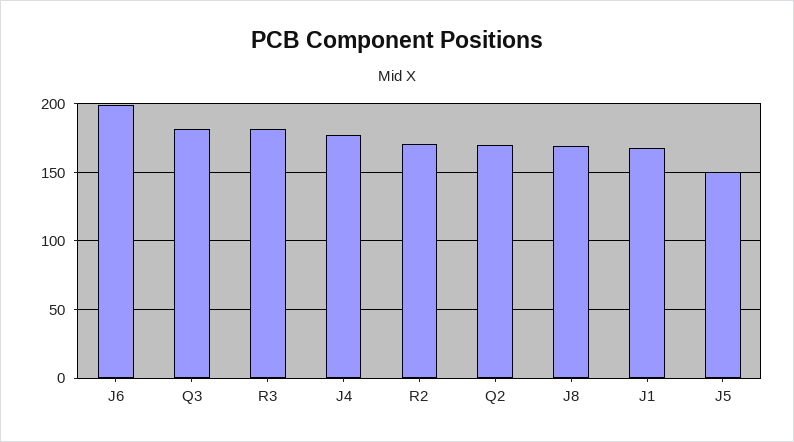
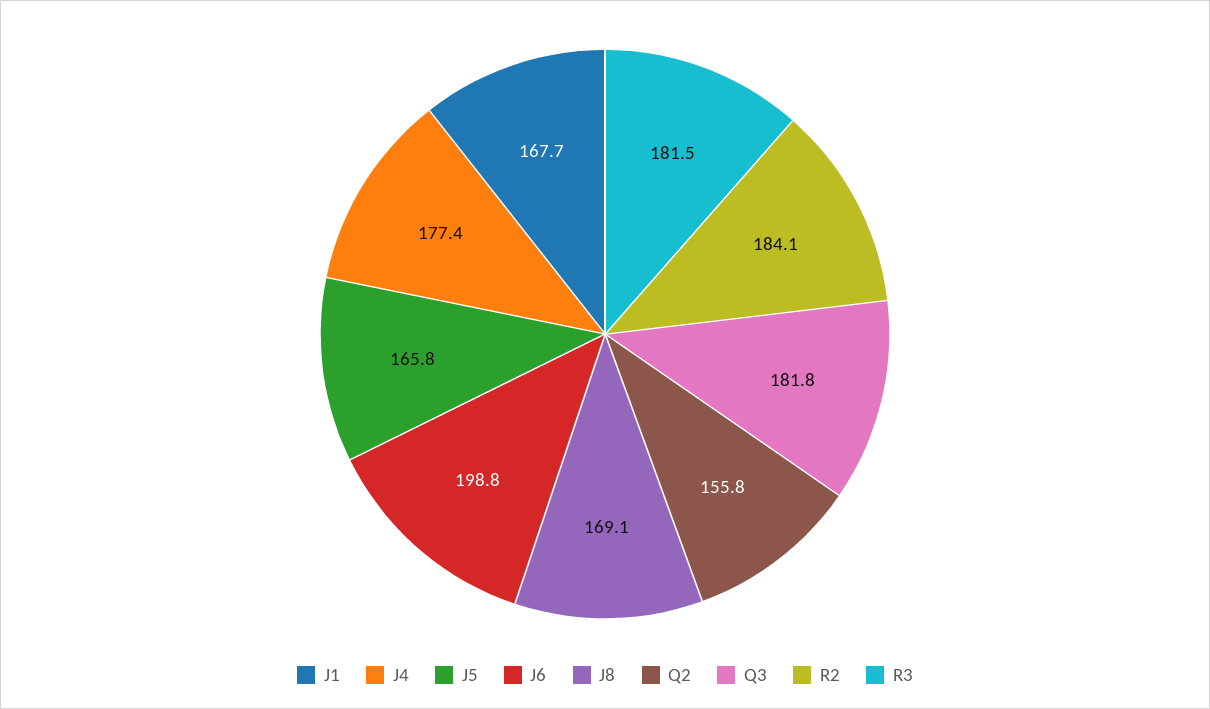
R2: 170 -> 184.1
Q2: 170 -> 155.8
J5: 150 -> 165.8

